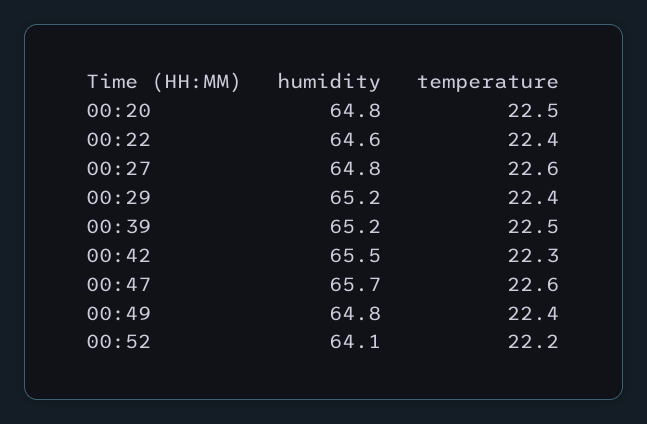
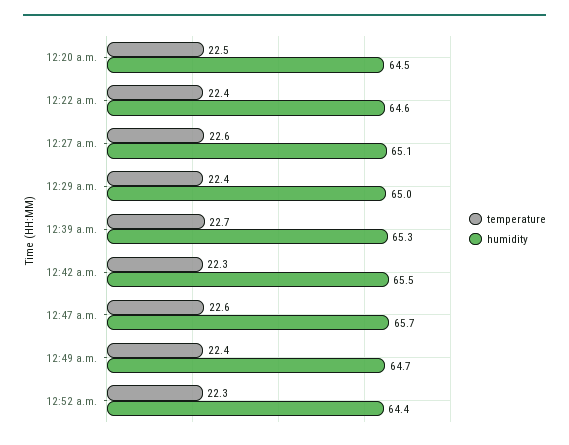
humidity, 00:20: 64.8 -> 64.5
humidity, 00:27: 64.8 -> 65.1
humidity, 00:29: 65.2 -> 65
humidity, 00:39: 65.2 -> 65.3
temperature, 00:39: 22.5 -> 22.7
humidity, 00:49: 64.8 -> 64.7
humidity, 00:52: 64.1 -> 64.4
temperature, 00:52: 22.2 -> 22.3

